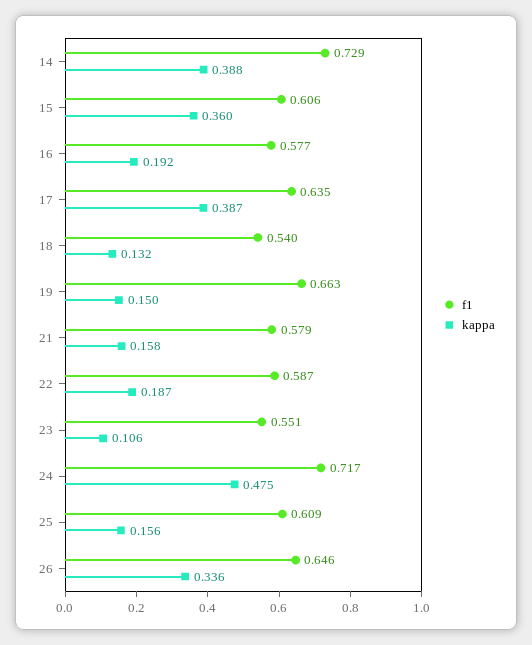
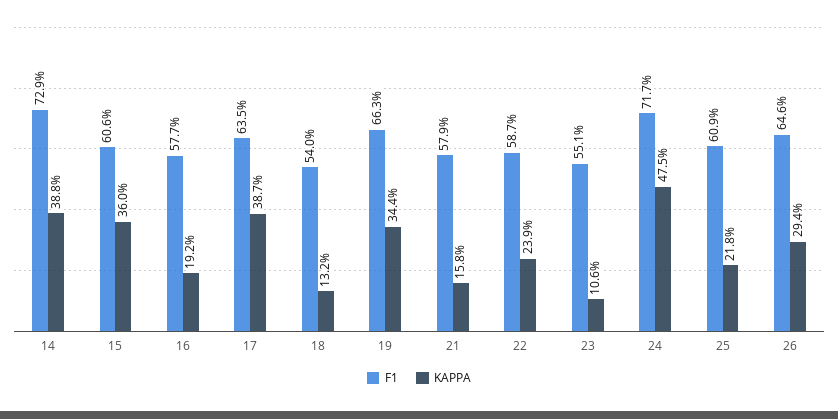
kappa, 19: 0.15 -> 0.344
kappa, 22: 0.187 -> 0.239
kappa, 25: 0.156 -> 0.218
kappa, 26: 0.336 -> 0.294

